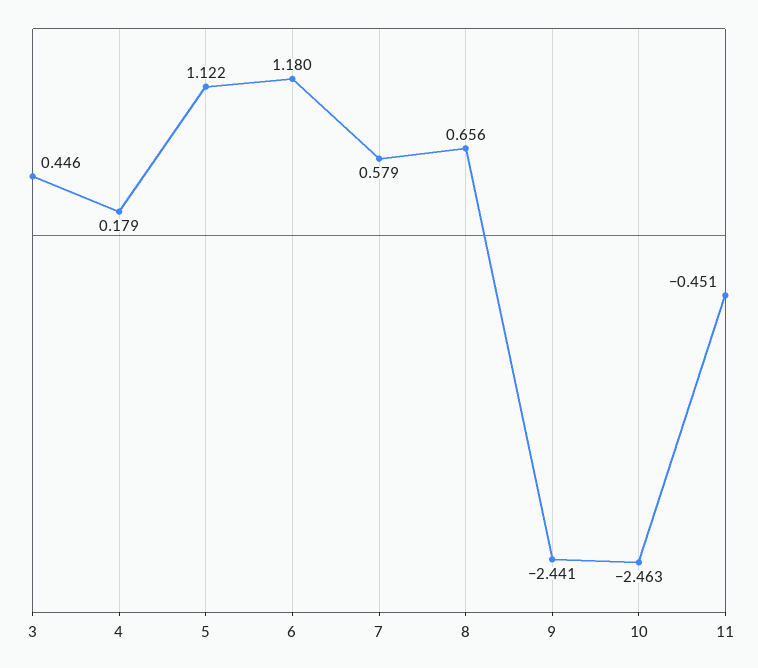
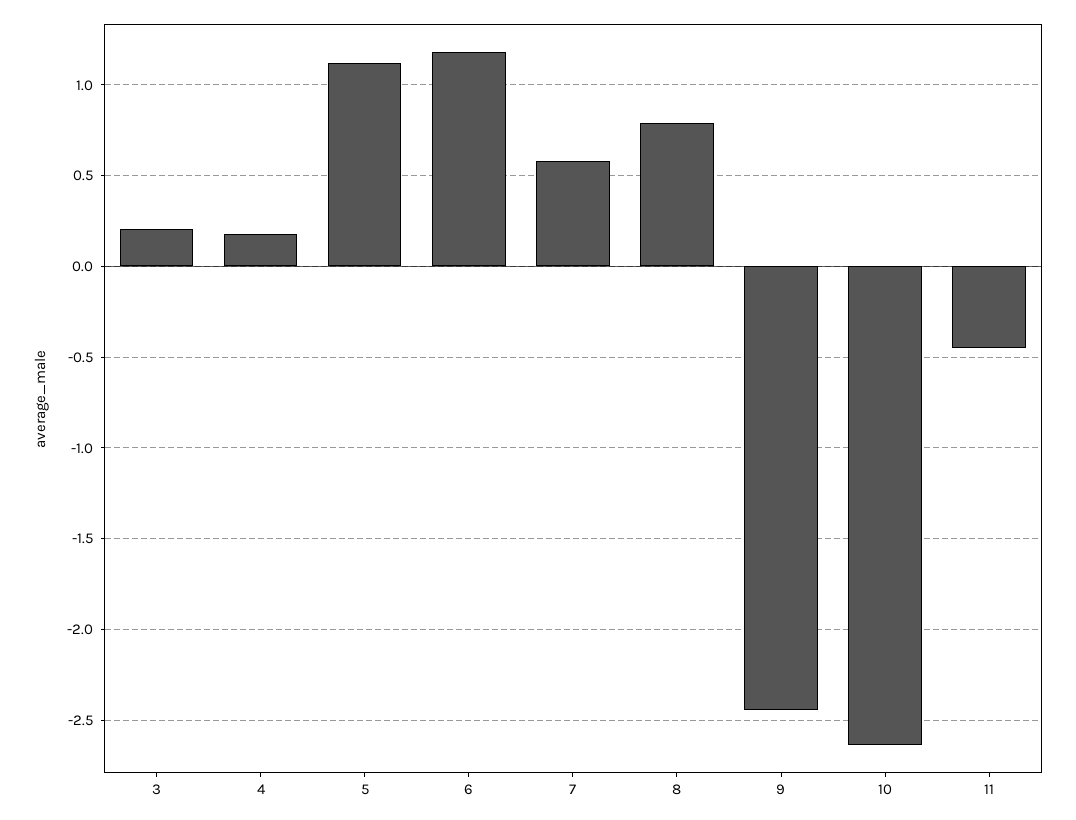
3: 0.446 -> 0.2
8: 0.656 -> 0.8
10: -2.463 -> -2.65

